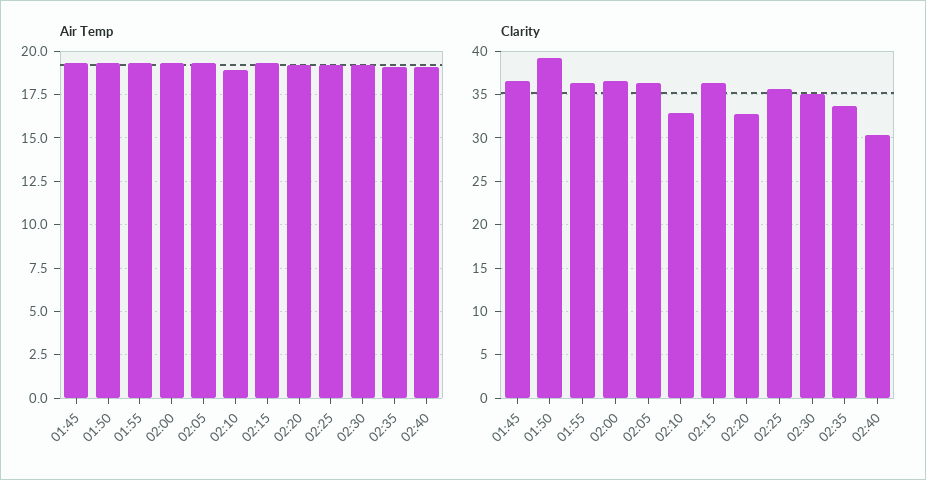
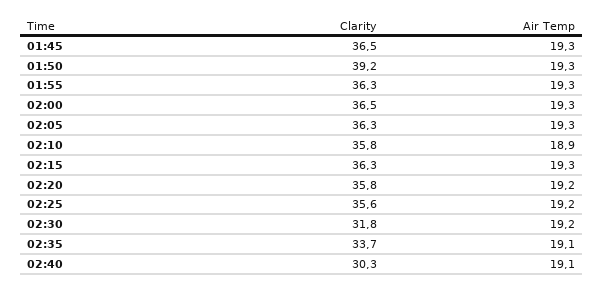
Clarity, 02:10: 33 -> 35.8
Clarity, 02:20: 33 -> 35.8
Clarity, 02:30: 35 -> 31.8

